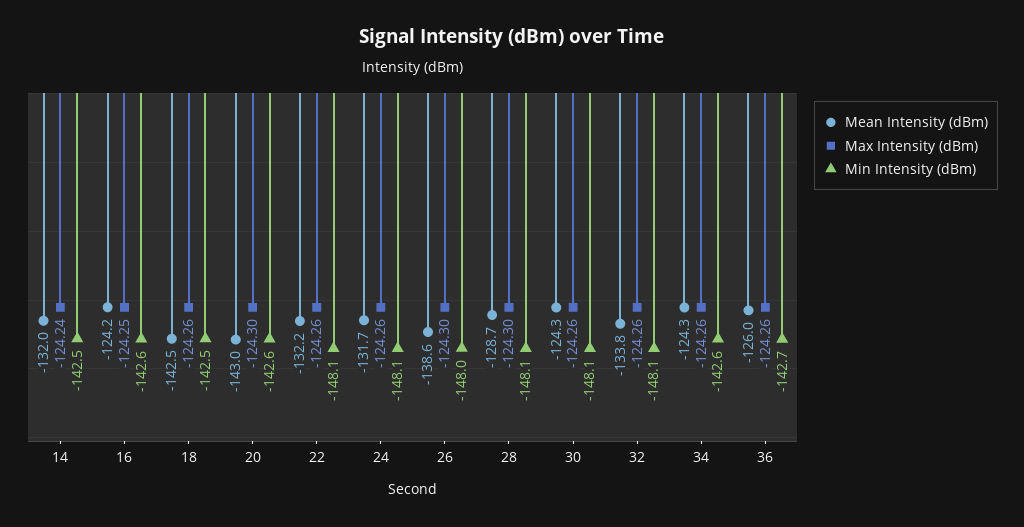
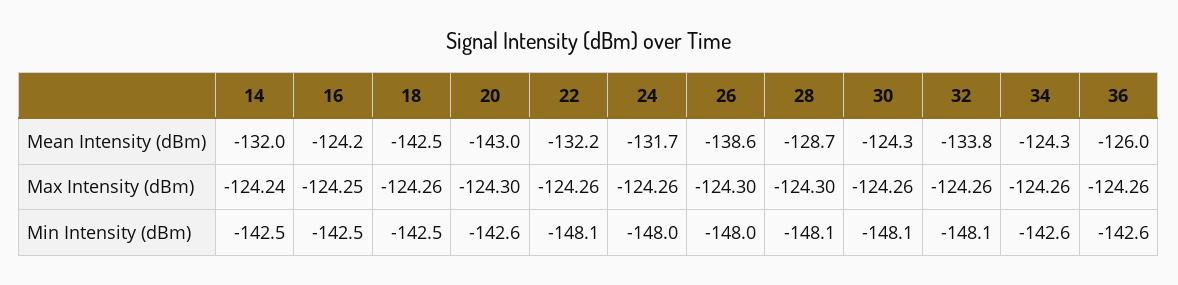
Min Intensity (dBm), 16: -142.6 -> -142.5
Min Intensity (dBm), 24: -148.1 -> -148
Min Intensity (dBm), 36: -142.7 -> -142.6

